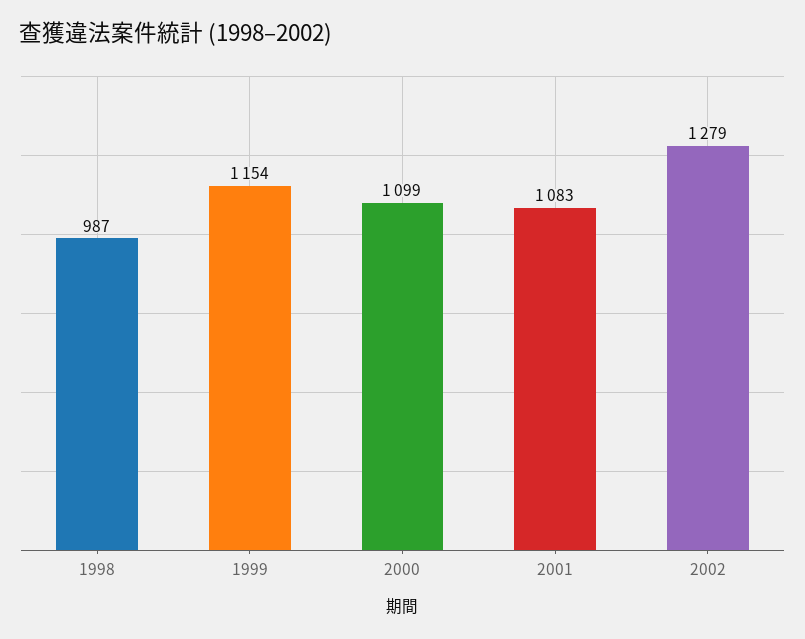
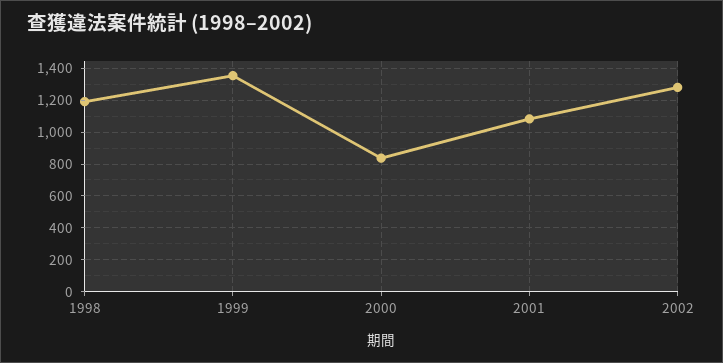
1998: 987 -> 1200
1999: 1154 -> 1350
2000: 1099 -> 850

